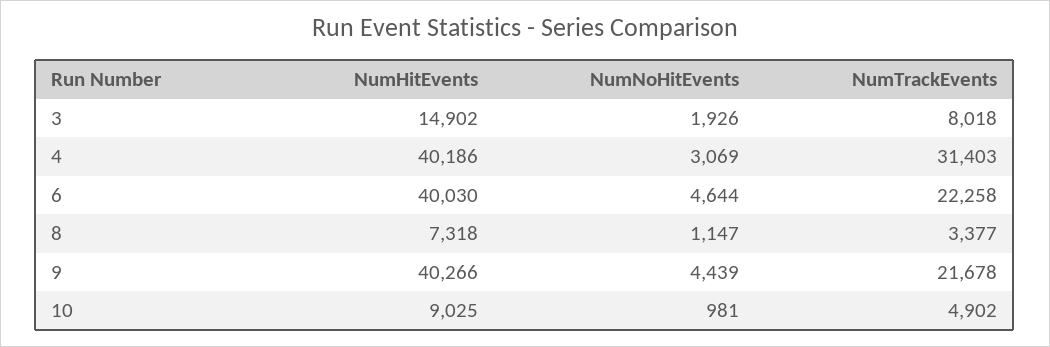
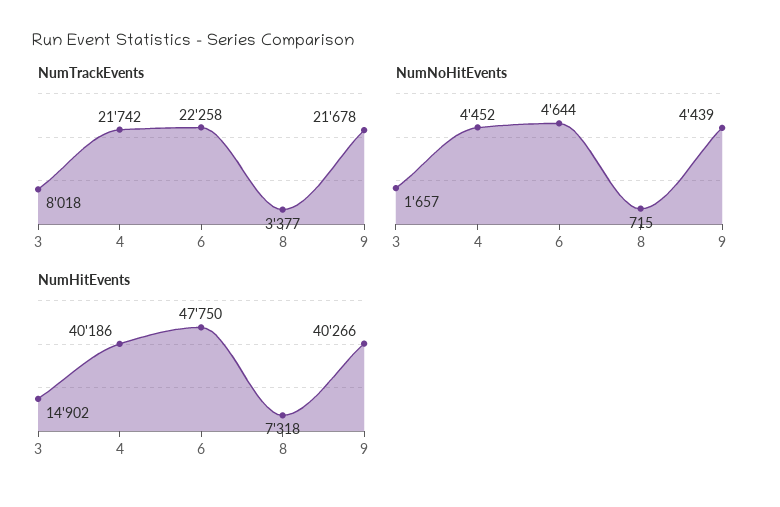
NumNoHitEvents, 3: 1926 -> 1657
NumNoHitEvents, 4: 3069 -> 4452
NumTrackEvents, 4: 31403 -> 21742
NumHitEvents, 6: 40030 -> 47750
NumNoHitEvents, 8: 1147 -> 715
NumHitEvents, 10: 9025 -> none
NumNoHitEvents, 10: 981 -> none
NumTrackEvents, 10: 4902 -> none

